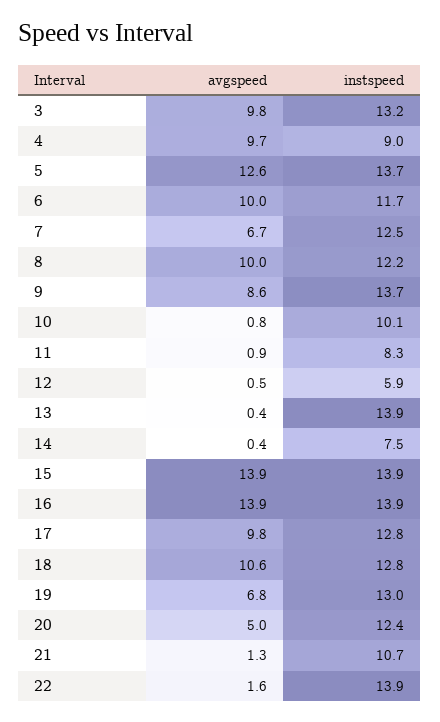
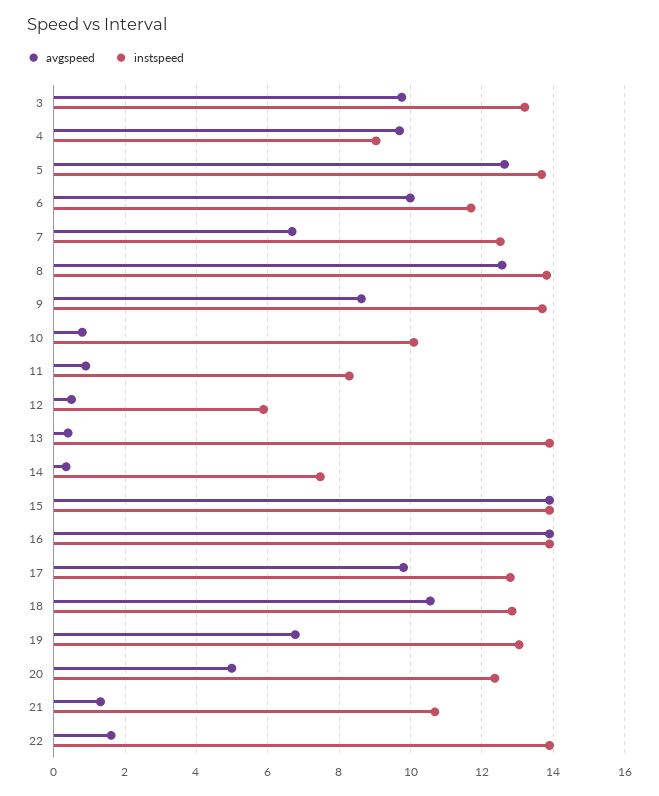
avgspeed, 8: 10 -> 12.6
instspeed, 8: 12.2 -> 13.8

